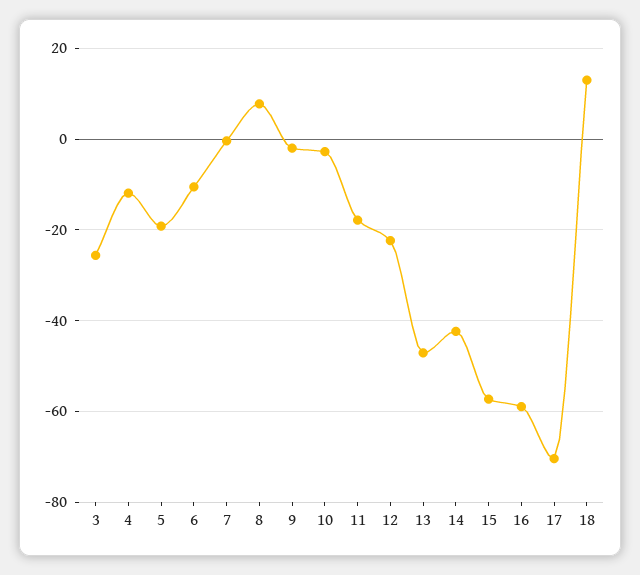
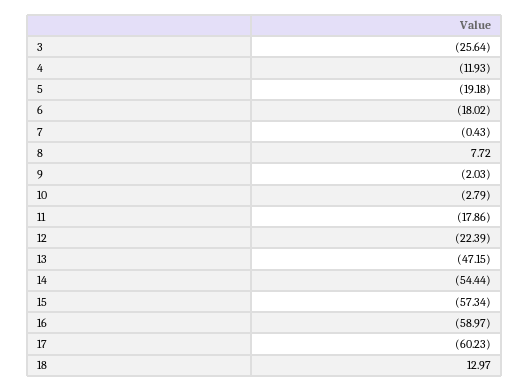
6: -10 -> -18.02
14: -42 -> -54.44
17: -70 -> -60.23

